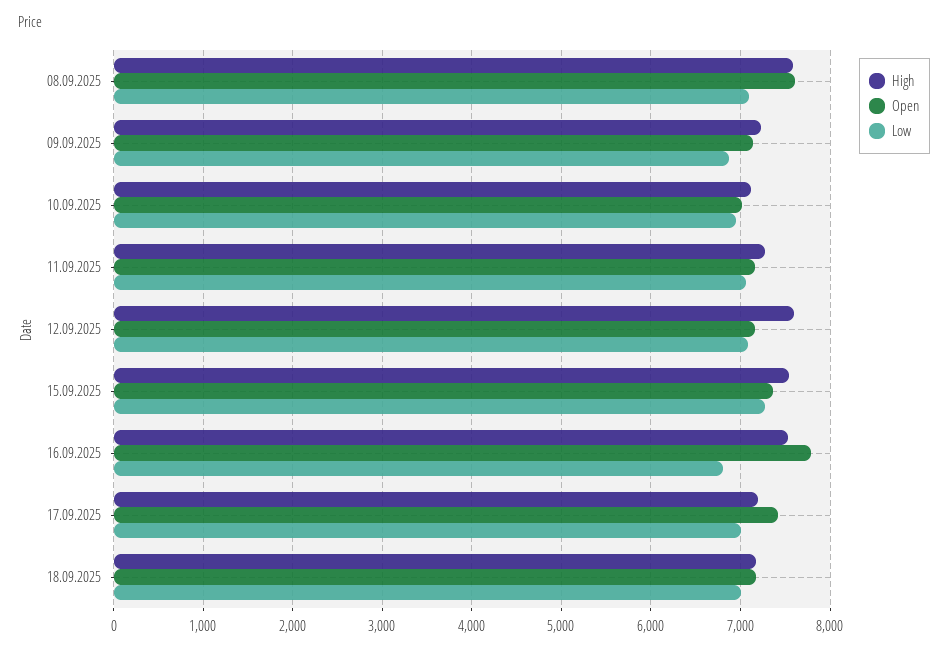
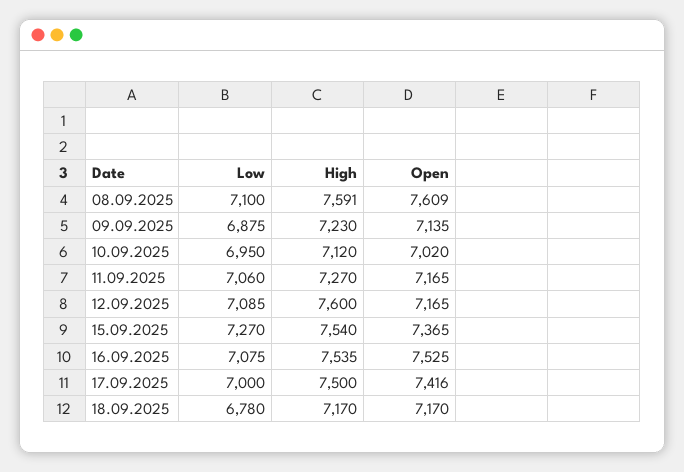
Open, 16.09.2025: 7800 -> 7525
Low, 16.09.2025: 6800 -> 7075
High, 17.09.2025: 7200 -> 7500
Low, 18.09.2025: 7000 -> 6780

